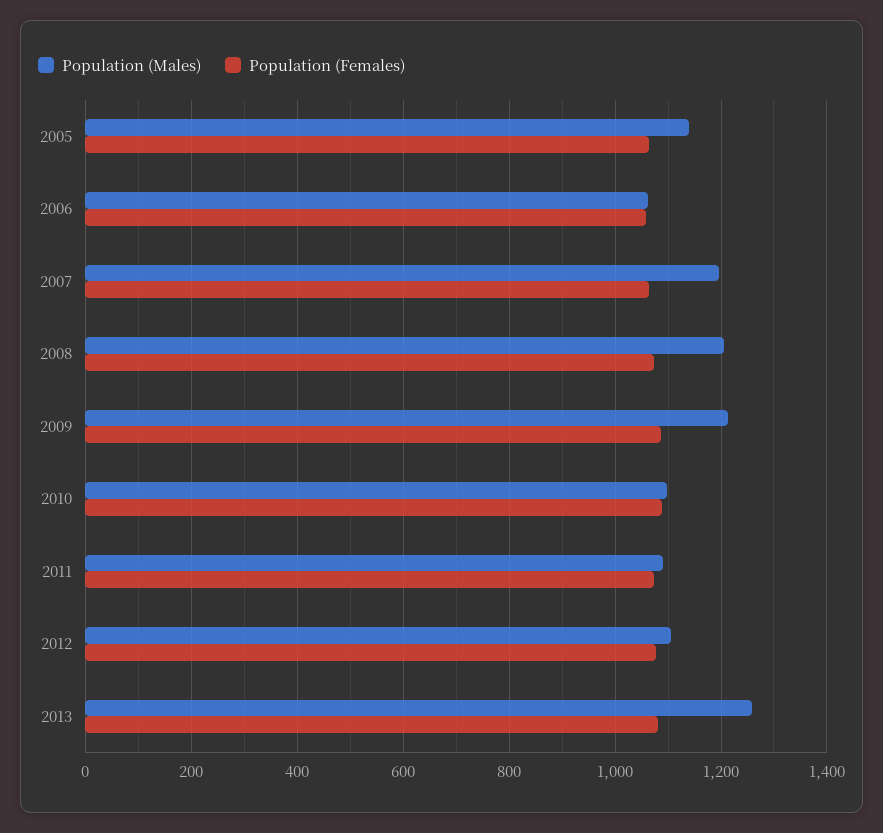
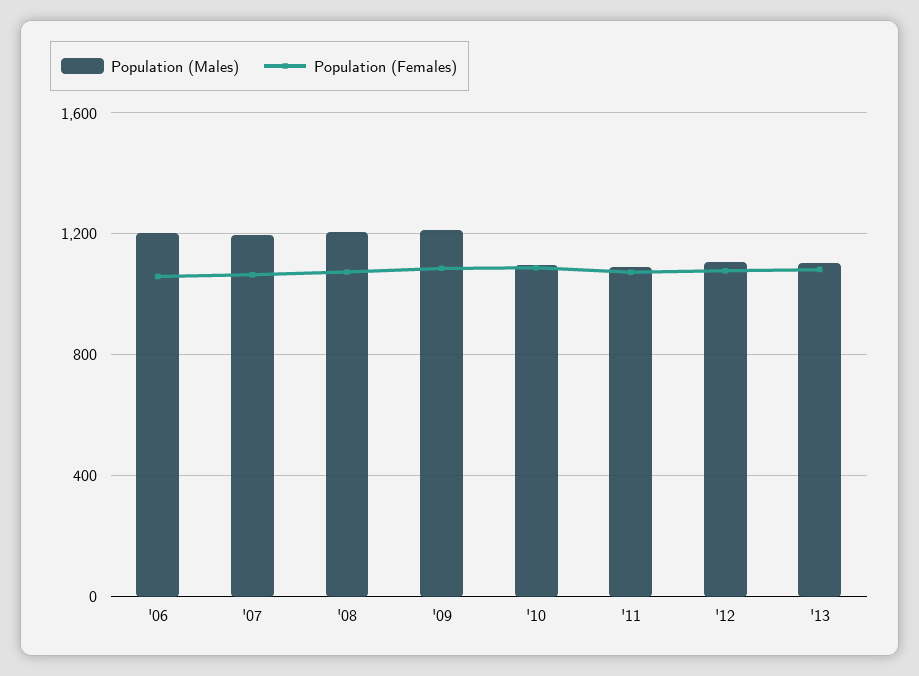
Population (Males), 2005: 1140 -> none
Population (Females), 2005: 1060 -> none
Population (Males), 2006: 1060 -> 1200
Population (Males), 2013: 1260 -> 1100

